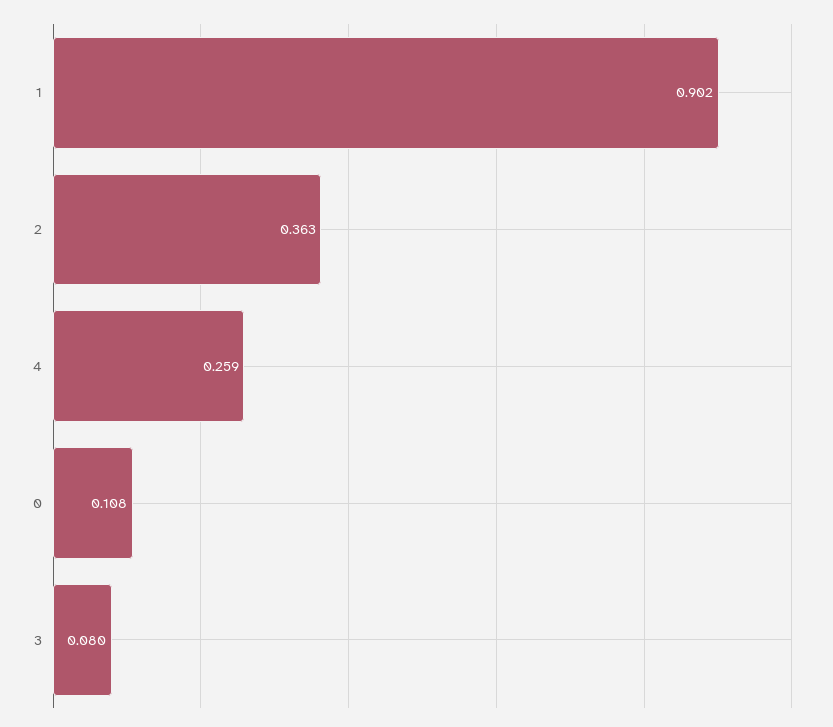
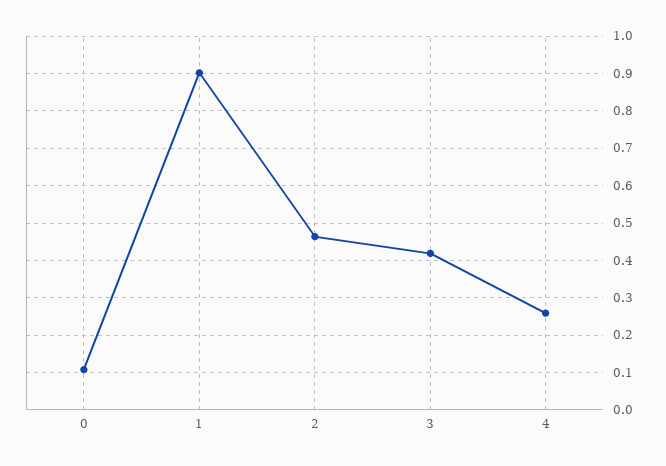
2: 0.363 -> 0.46
3: 0.08 -> 0.42

